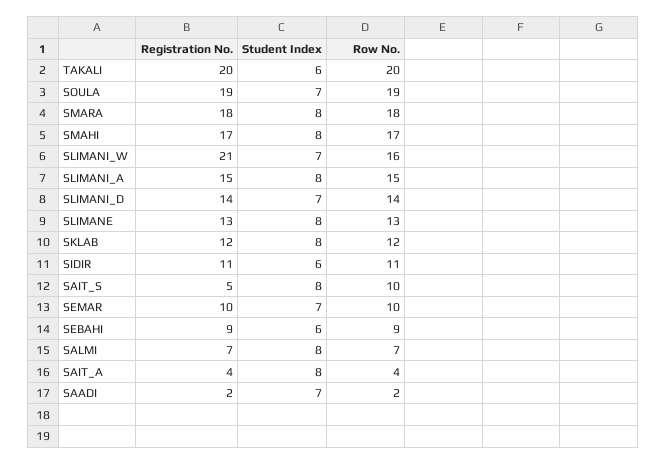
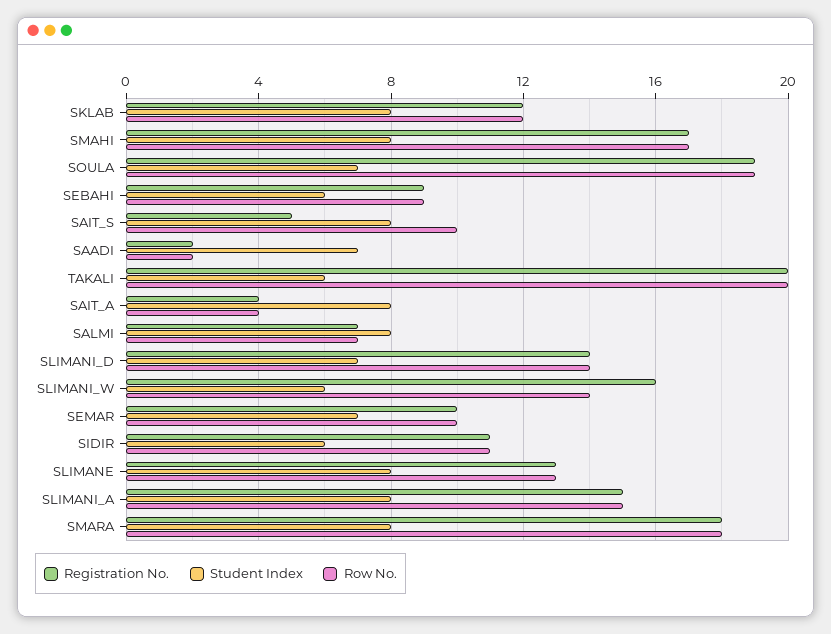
Registration No., SLIMANI_W: 21 -> 16
Student Index, SLIMANI_W: 7 -> 6
Row No., SLIMANI_W: 16 -> 14

